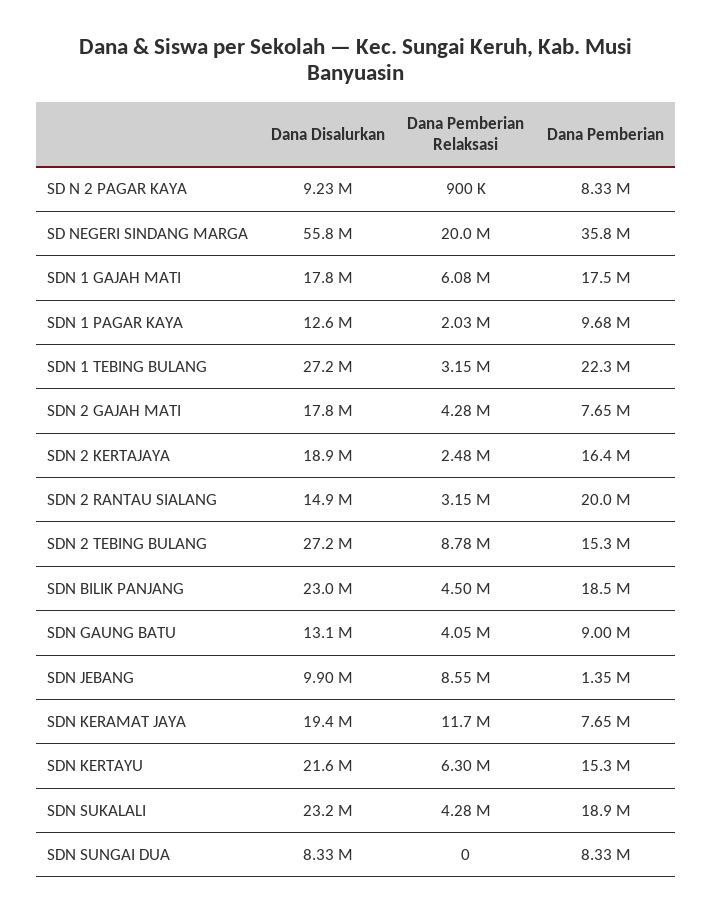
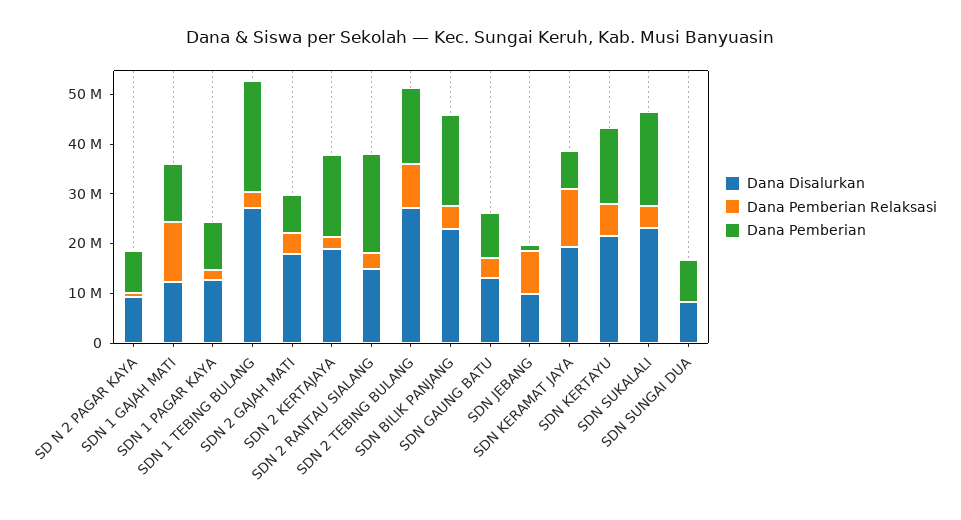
Dana Disalurkan, SD NEGERI SINDANG MARGA: 55800000 -> none
Dana Pemberian Relaksasi, SD NEGERI SINDANG MARGA: 20000000 -> none
Dana Pemberian, SD NEGERI SINDANG MARGA: 35800000 -> none
Dana Disalurkan, SDN 1 GAJAH MATI: 17800000 -> 12000000
Dana Pemberian Relaksasi, SDN 1 GAJAH MATI: 6080000 -> 12000000
Dana Pemberian, SDN 1 GAJAH MATI: 17500000 -> 12000000

